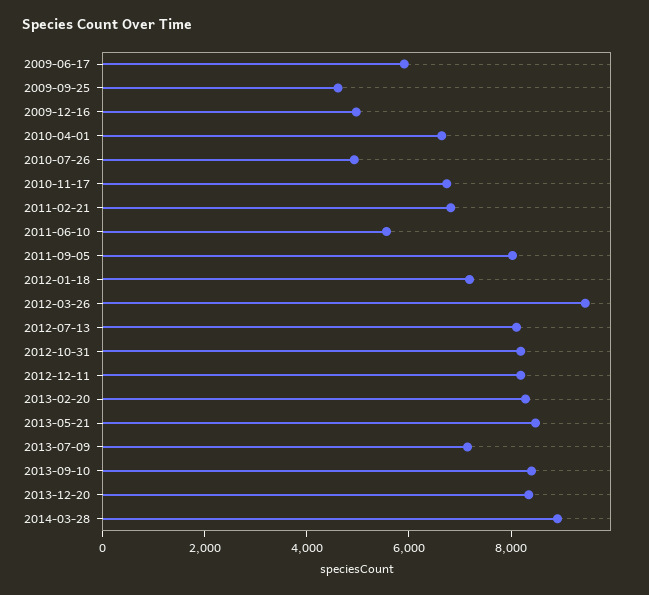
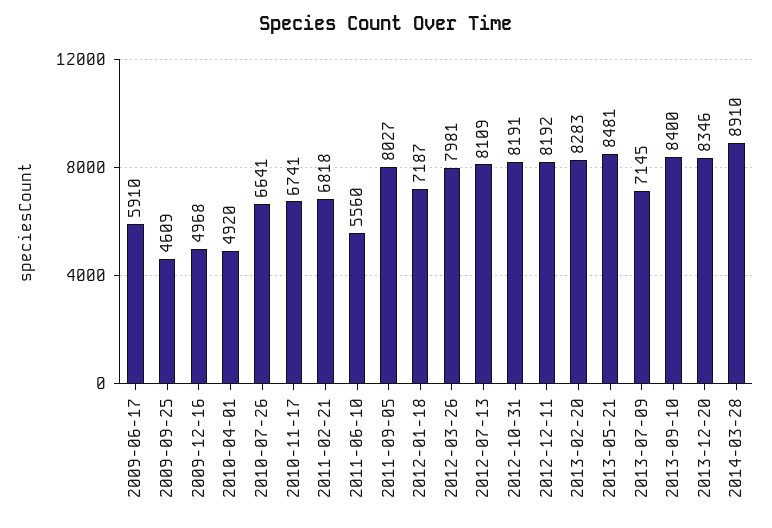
2010-04-01: 6500 -> 4920
2010-07-26: 5000 -> 6641
2012-03-26: 9500 -> 7981

